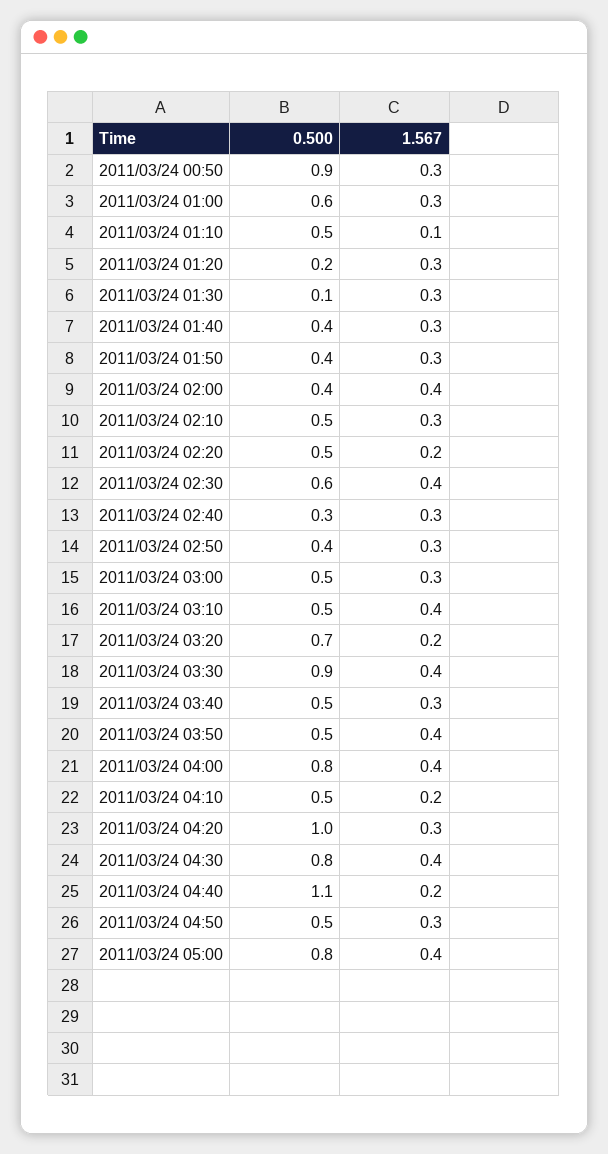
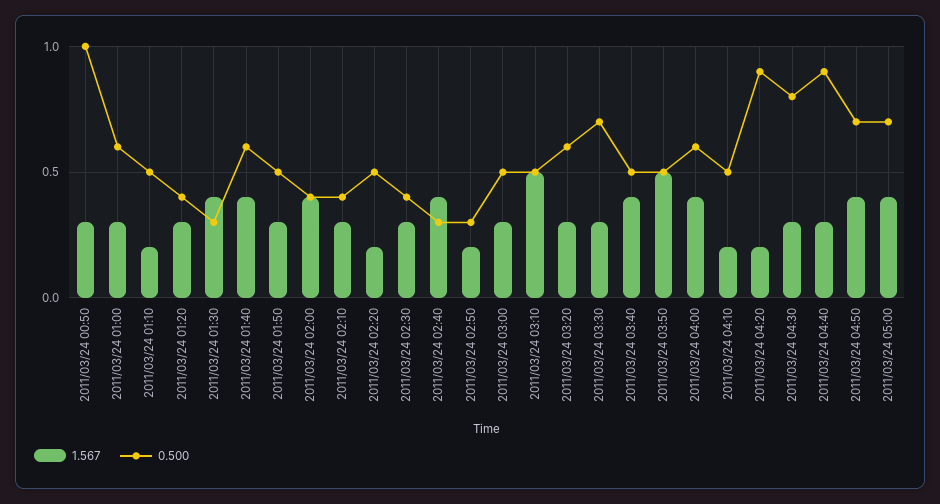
0.500, 2011/03/24 00:50: 0.9 -> 1
1.567, 2011/03/24 01:10: 0.1 -> 0.2
0.500, 2011/03/24 01:20: 0.2 -> 0.4
0.500, 2011/03/24 01:30: 0.1 -> 0.3
1.567, 2011/03/24 01:30: 0.3 -> 0.4
0.500, 2011/03/24 01:40: 0.4 -> 0.6
1.567, 2011/03/24 01:40: 0.3 -> 0.4
0.500, 2011/03/24 01:50: 0.4 -> 0.5
0.500, 2011/03/24 02:10: 0.5 -> 0.4
0.500, 2011/03/24 02:30: 0.6 -> 0.4
1.567, 2011/03/24 02:30: 0.4 -> 0.3
1.567, 2011/03/24 02:40: 0.3 -> 0.4
0.500, 2011/03/24 02:50: 0.4 -> 0.3
1.567, 2011/03/24 02:50: 0.3 -> 0.2
1.567, 2011/03/24 03:10: 0.4 -> 0.5
0.500, 2011/03/24 03:20: 0.7 -> 0.6
1.567, 2011/03/24 03:20: 0.2 -> 0.3
0.500, 2011/03/24 03:30: 0.9 -> 0.7
1.567, 2011/03/24 03:30: 0.4 -> 0.3
1.567, 2011/03/24 03:40: 0.3 -> 0.4
1.567, 2011/03/24 03:50: 0.4 -> 0.5
0.500, 2011/03/24 04:00: 0.8 -> 0.6
0.500, 2011/03/24 04:20: 1 -> 0.9
1.567, 2011/03/24 04:20: 0.3 -> 0.2
1.567, 2011/03/24 04:30: 0.4 -> 0.3
0.500, 2011/03/24 04:40: 1.1 -> 0.9
1.567, 2011/03/24 04:40: 0.2 -> 0.3
0.500, 2011/03/24 04:50: 0.5 -> 0.7
1.567, 2011/03/24 04:50: 0.3 -> 0.4
0.500, 2011/03/24 05:00: 0.8 -> 0.7

